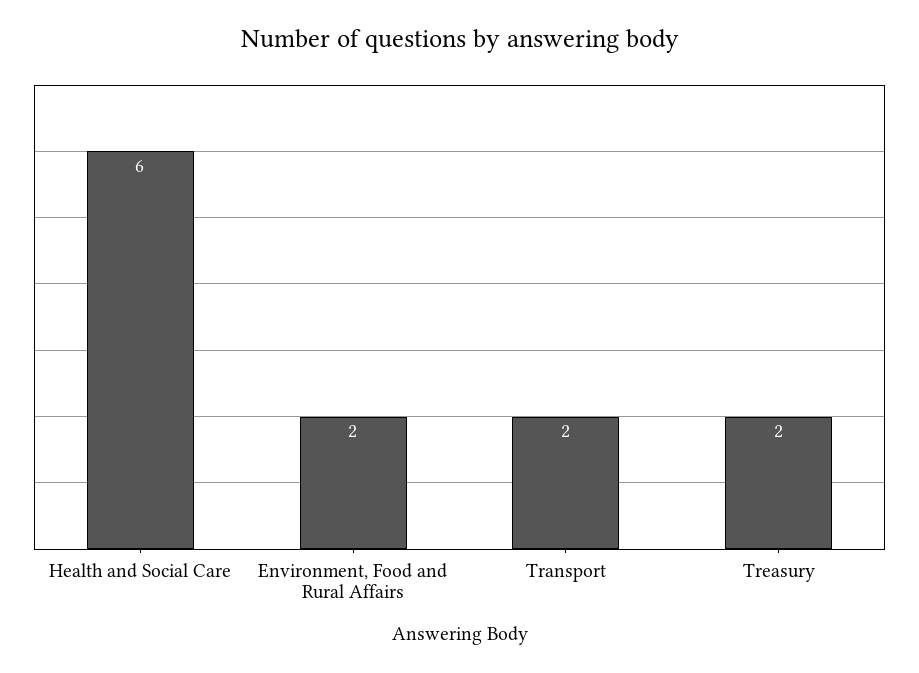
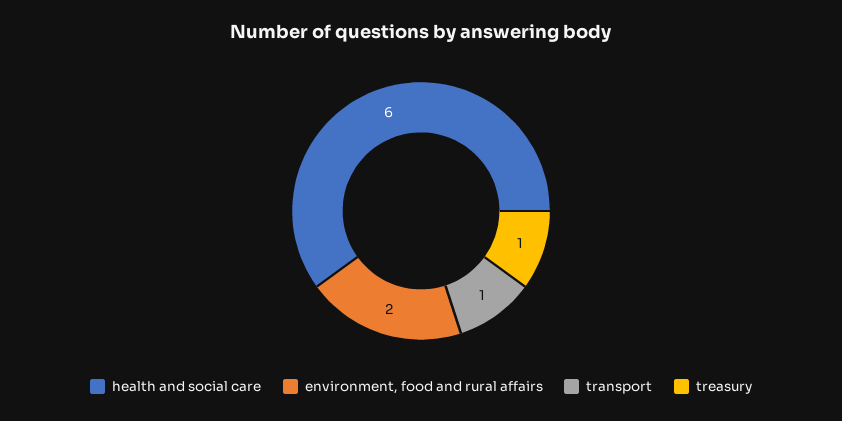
Transport: 2 -> 1
Treasury: 2 -> 1

